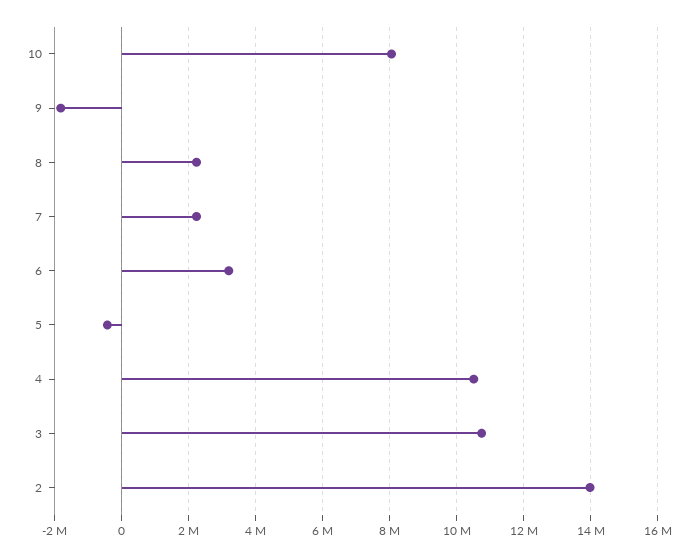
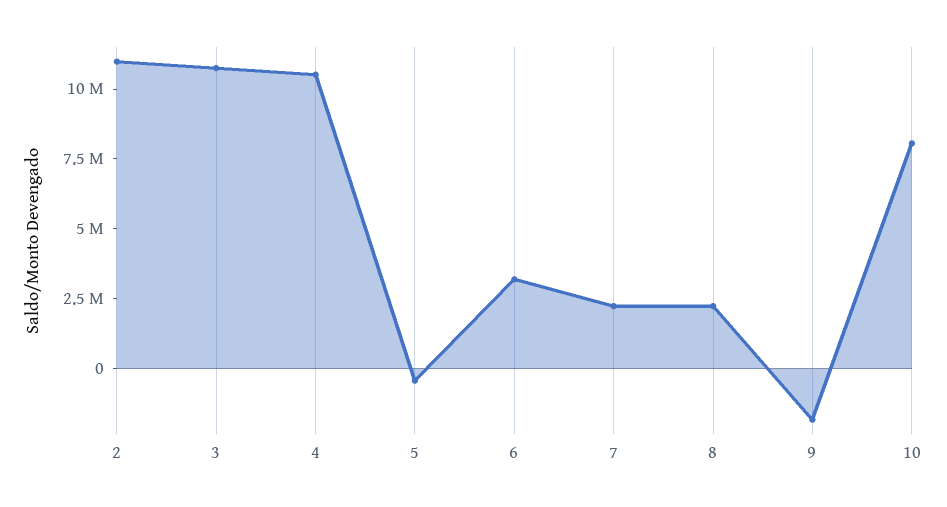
2: 14000000 -> 11000000

